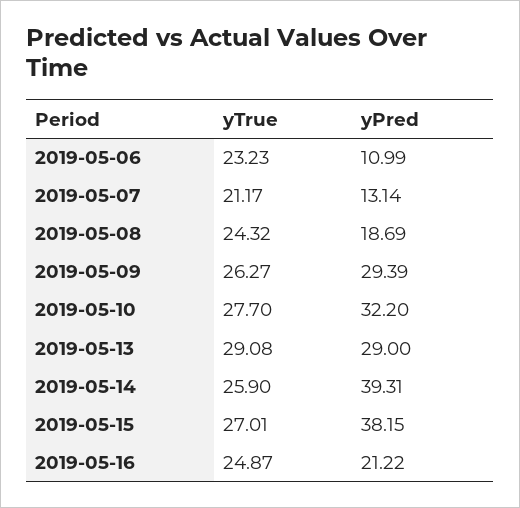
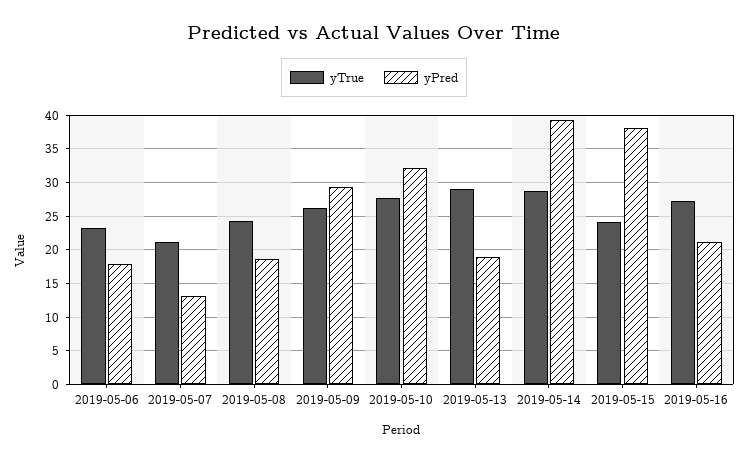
yPred, 2019-05-06: 10.99 -> 18
yPred, 2019-05-13: 29 -> 19
yTrue, 2019-05-14: 25.9 -> 29
yTrue, 2019-05-15: 27.01 -> 24
yTrue, 2019-05-16: 24.87 -> 27

